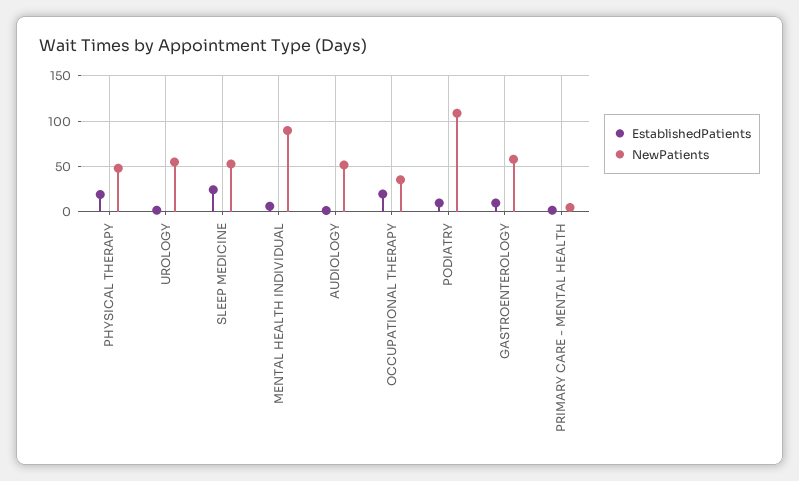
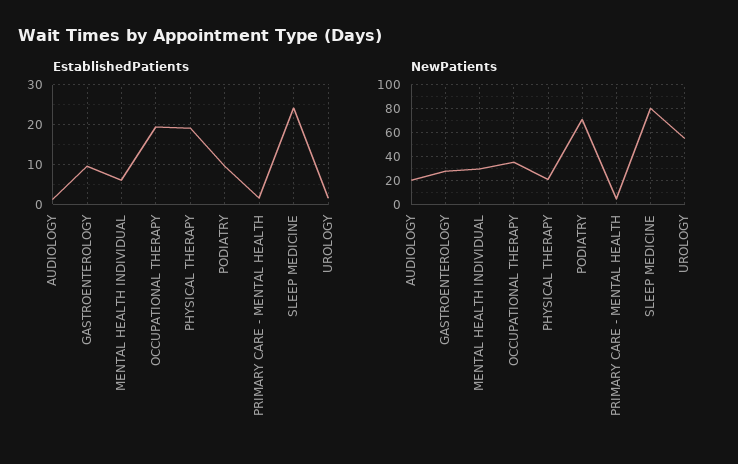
NewPatients, PHYSICAL THERAPY: 50 -> 20
NewPatients, SLEEP MEDICINE: 50 -> 80
NewPatients, MENTAL HEALTH INDIVIDUAL: 90 -> 30
NewPatients, AUDIOLOGY: 50 -> 20
NewPatients, PODIATRY: 110 -> 70
NewPatients, GASTROENTEROLOGY: 60 -> 30

